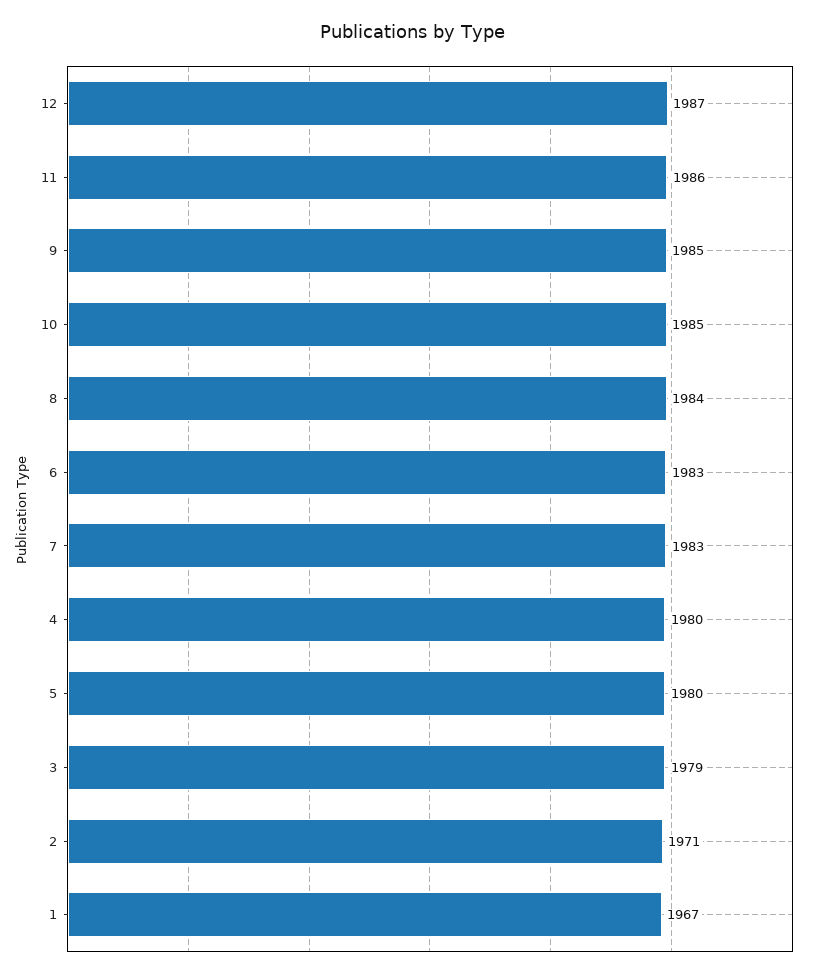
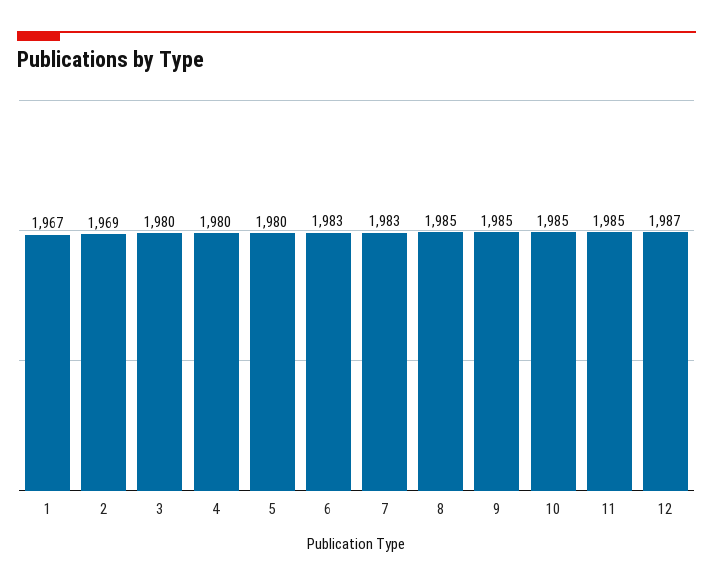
11: 1986 -> 1985
8: 1984 -> 1985
3: 1979 -> 1980
2: 1971 -> 1969

